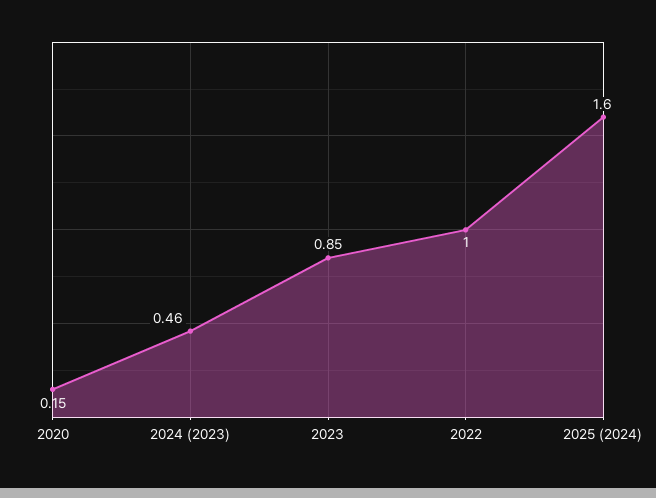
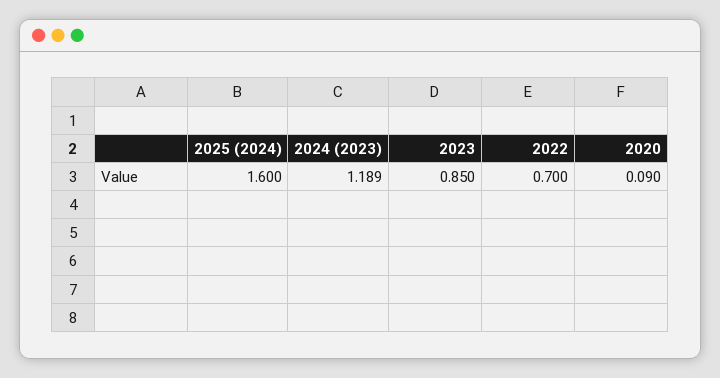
2020: 0.15 -> 0.09
2024 (2023): 0.46 -> 1.189
2022: 1 -> 0.7

